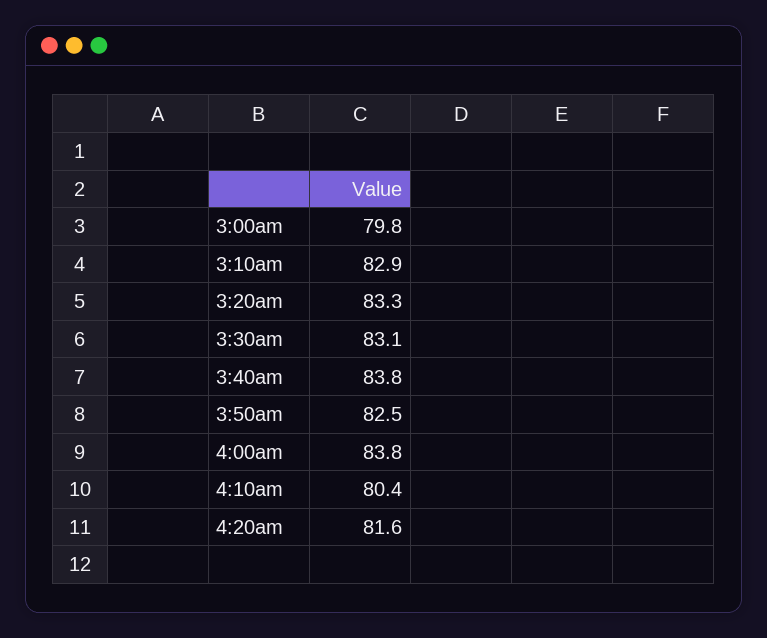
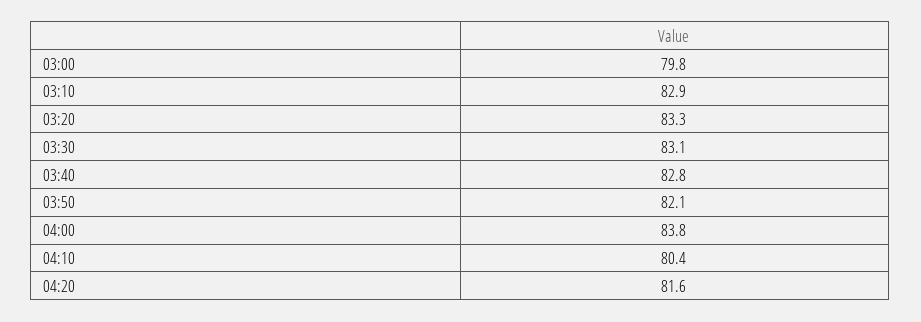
3:40am: 83.8 -> 82.8
3:50am: 82.5 -> 82.1

